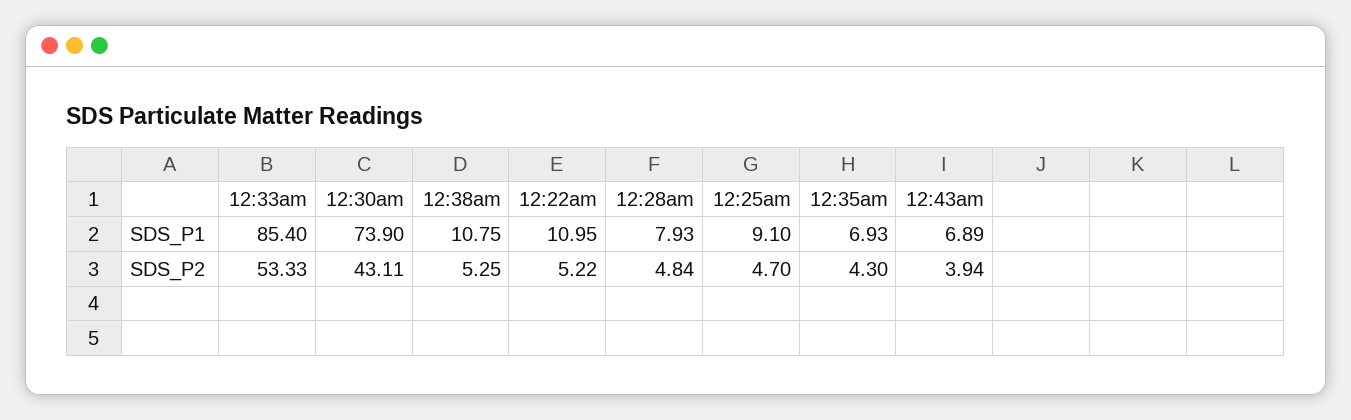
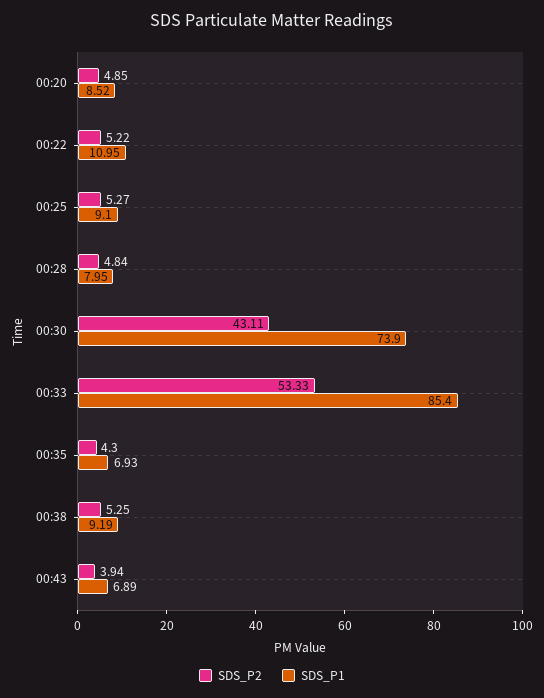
SDS_P1, 12:38am: 10.75 -> 9.19
SDS_P1, 12:28am: 7.93 -> 7.95
SDS_P2, 12:25am: 4.7 -> 5.27
SDS_P2, 00:20: none -> 4.85
SDS_P1, 00:20: none -> 8.52

